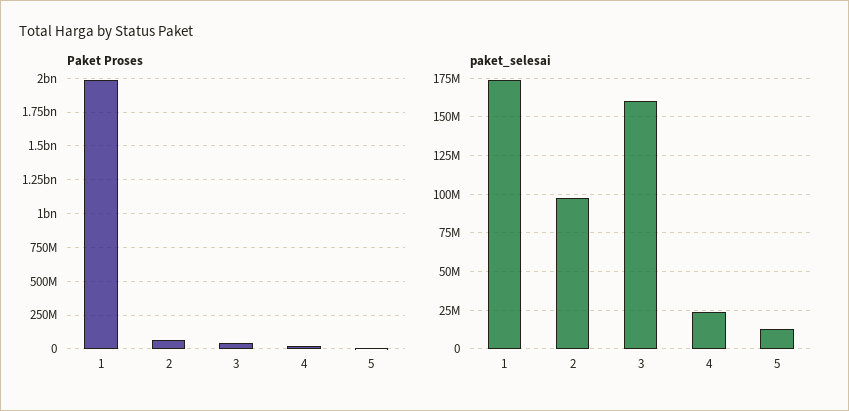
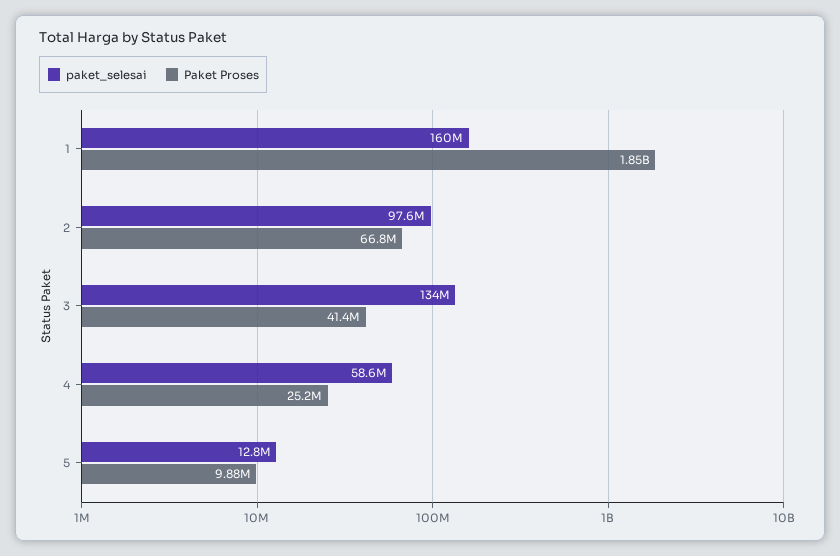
Paket Proses, 1: 2000000000 -> 1850000000
paket_selesai, 1: 175000000 -> 160000000
paket_selesai, 3: 160000000 -> 134000000
paket_selesai, 4: 25000000 -> 58600000

